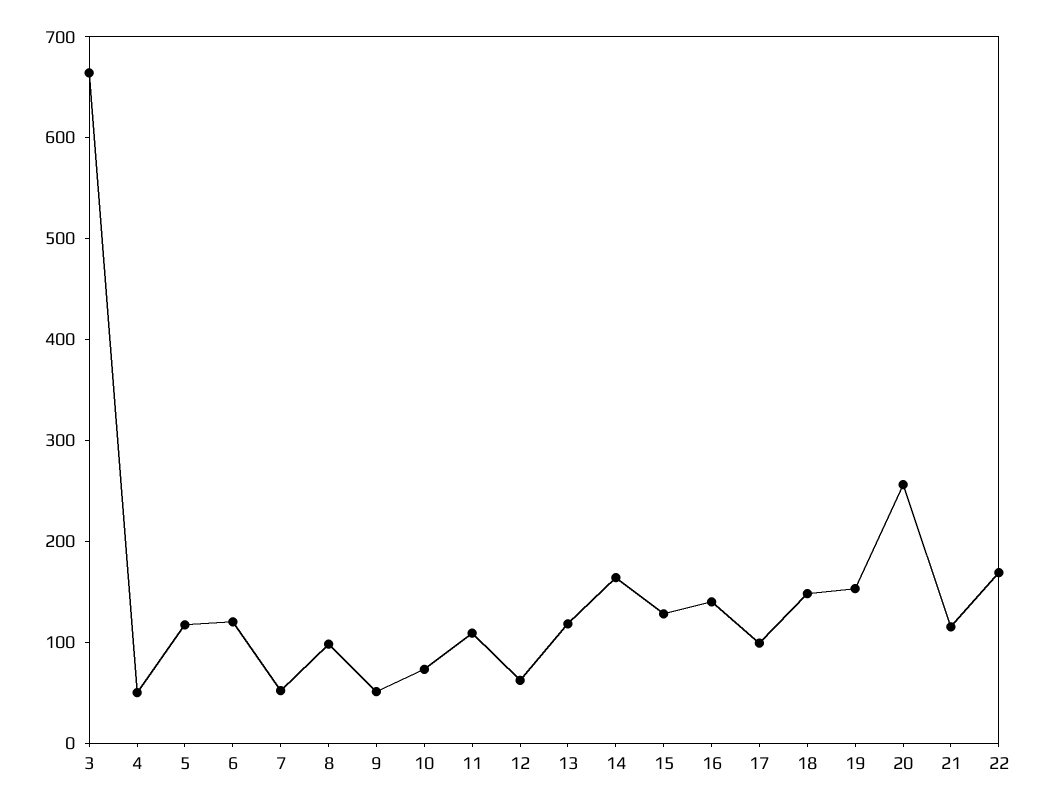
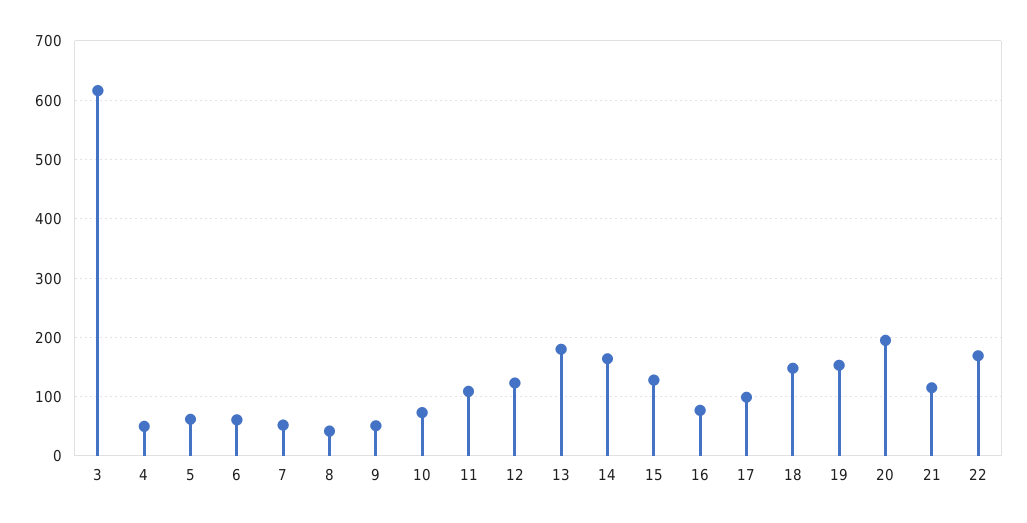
3: 660 -> 620
5: 120 -> 60
6: 120 -> 60
8: 100 -> 40
12: 60 -> 120
13: 120 -> 180
16: 140 -> 80
20: 260 -> 200

